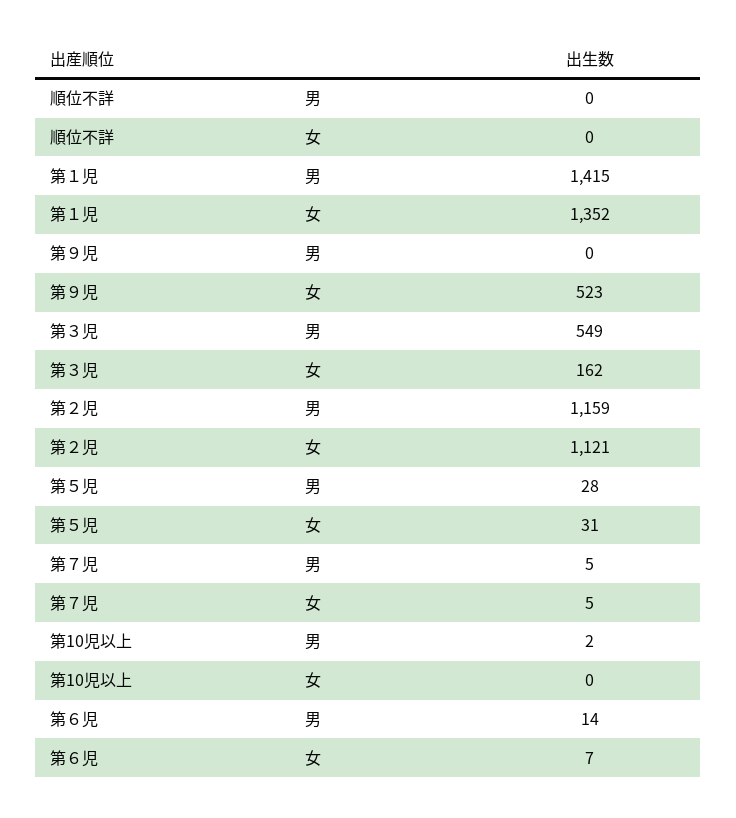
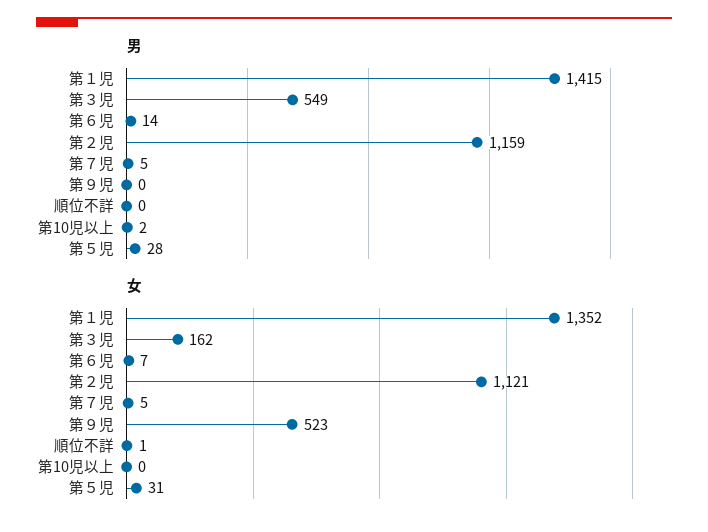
女, 順位不詳: 0 -> 1

